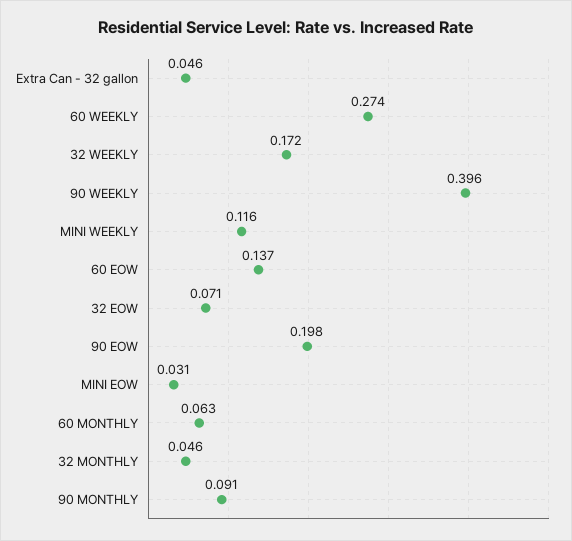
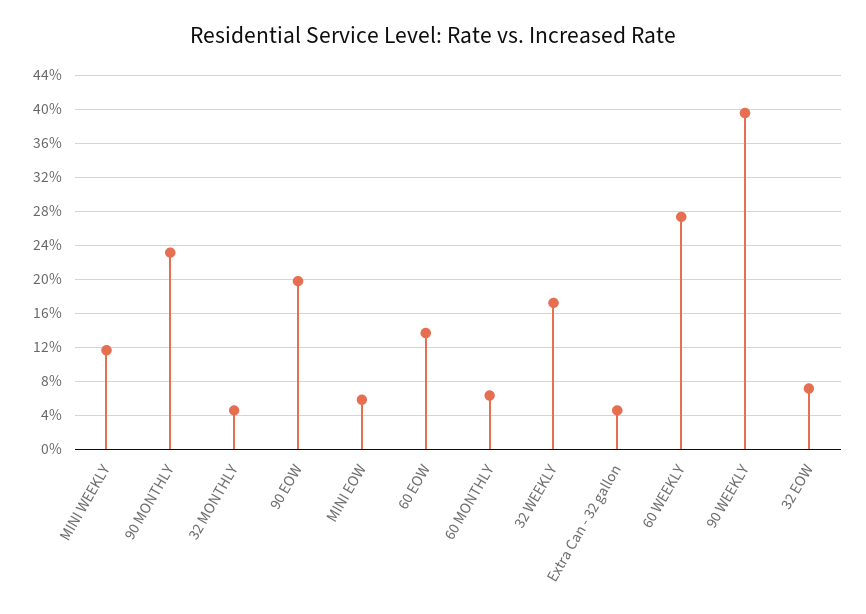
MINI EOW: 0.031 -> 0.06
90 MONTHLY: 0.091 -> 0.23

